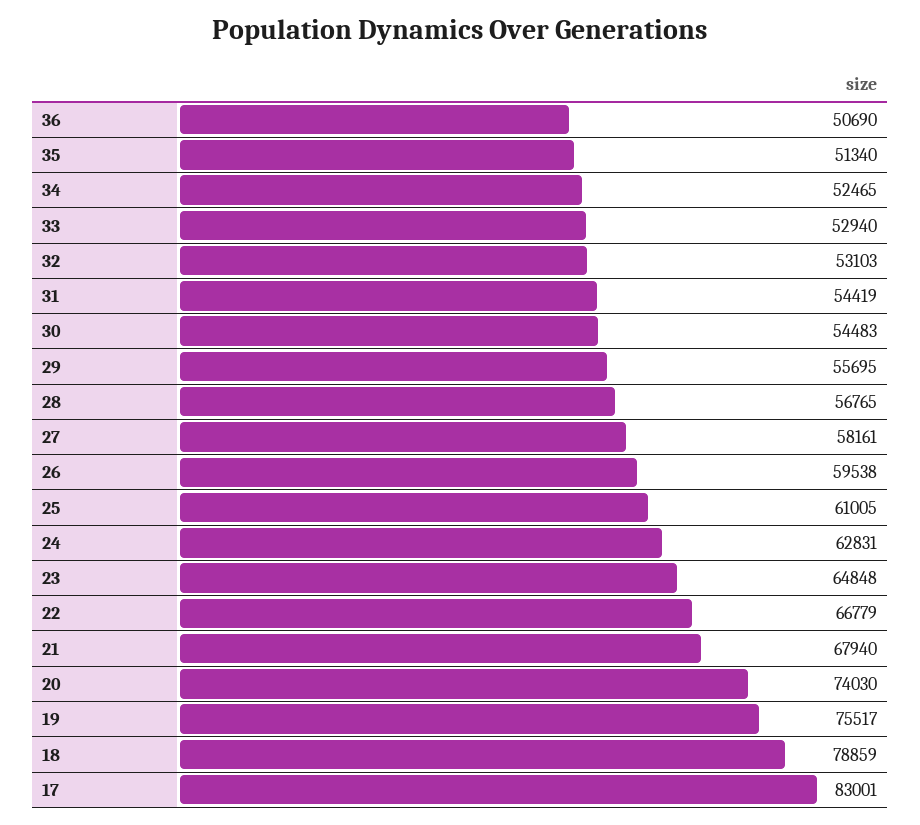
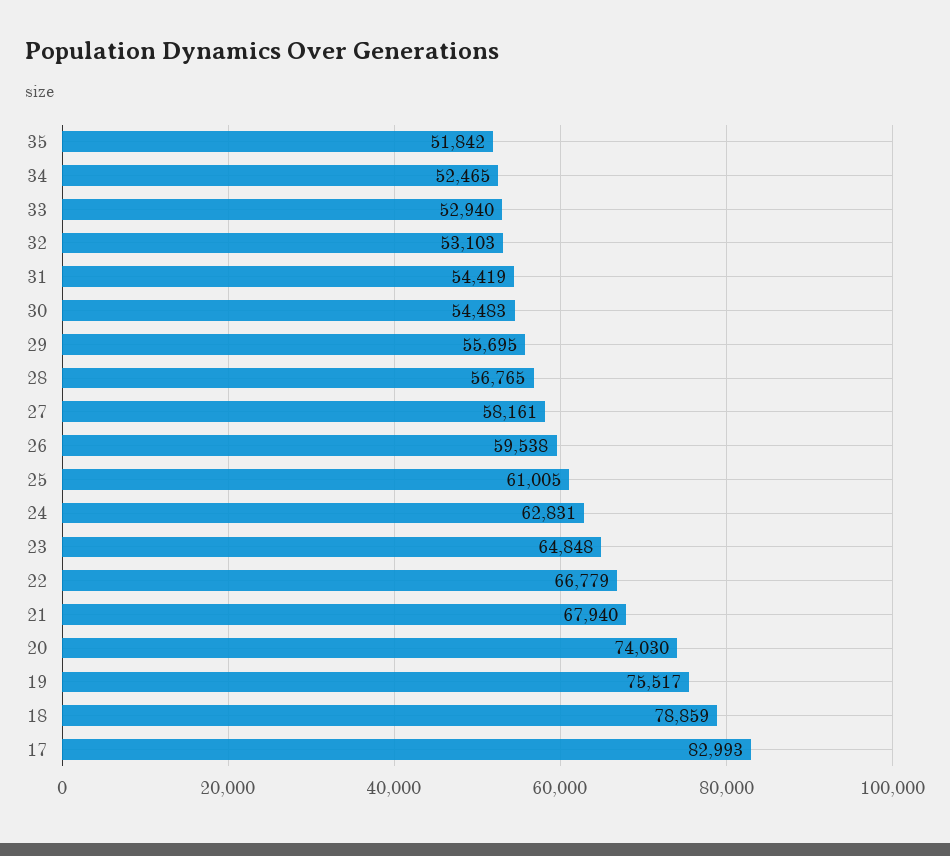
36: 50690 -> none
35: 51340 -> 51842
17: 83001 -> 82993

